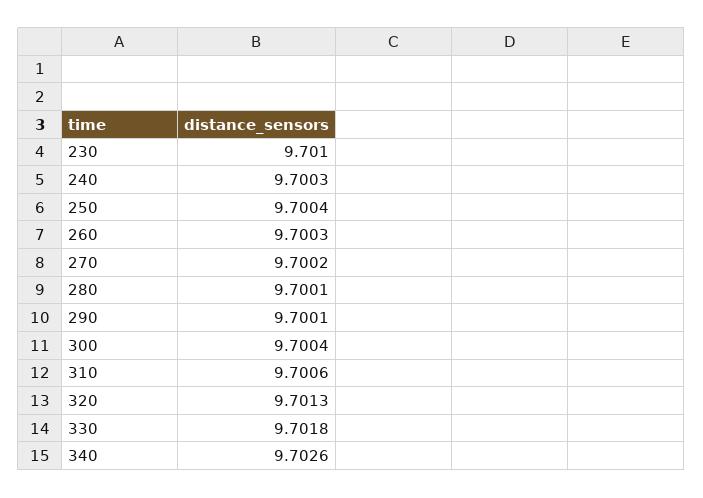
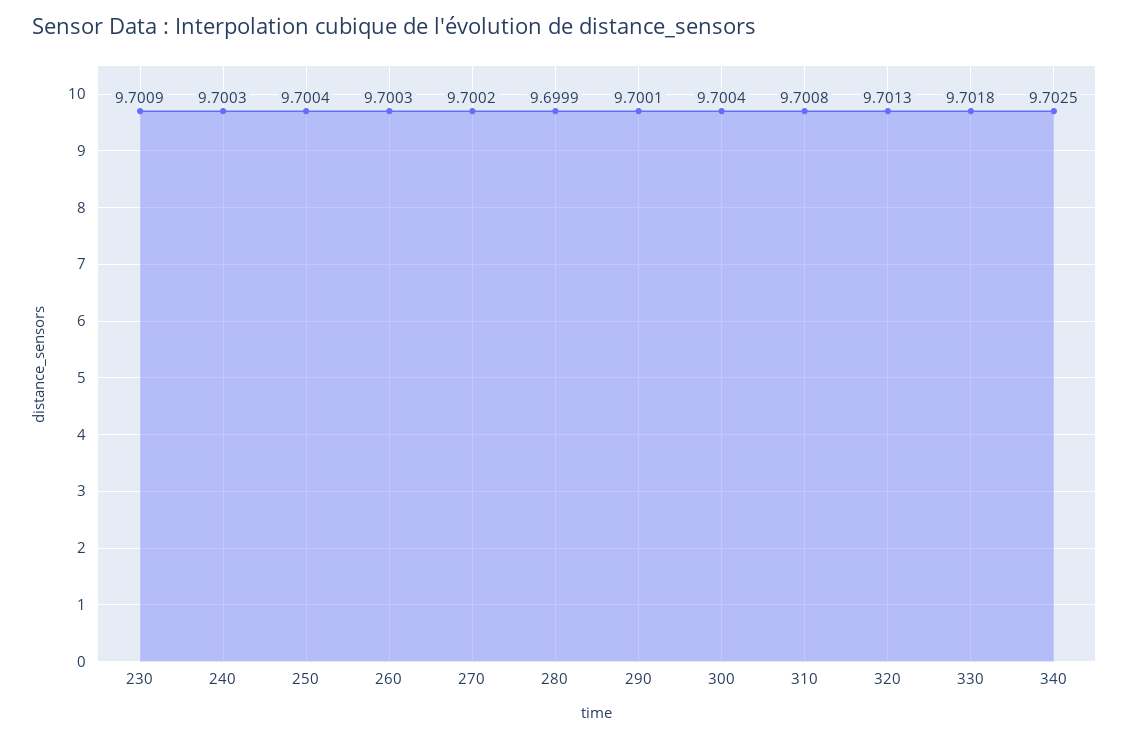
230: 9.701 -> 9.7009
280: 9.7001 -> 9.6999
310: 9.7006 -> 9.7008
340: 9.7026 -> 9.7025

